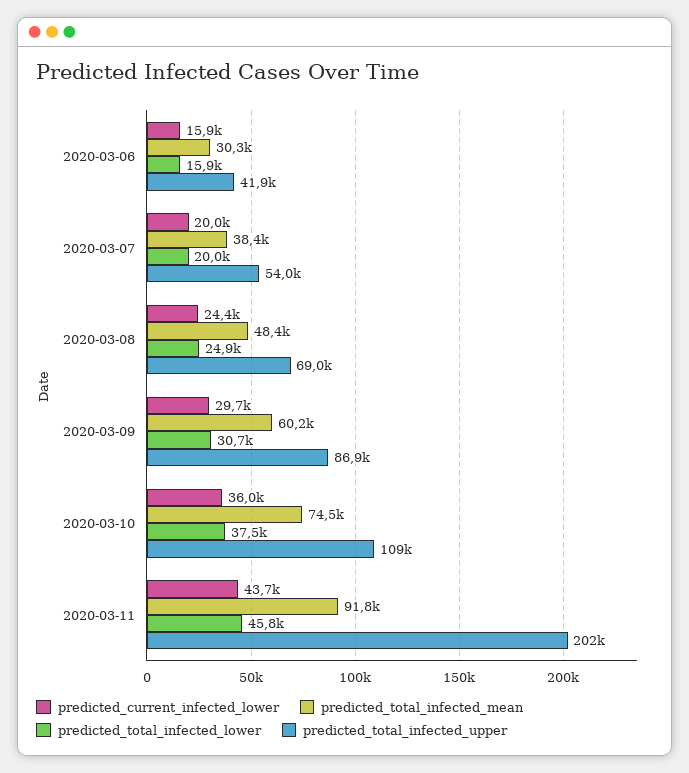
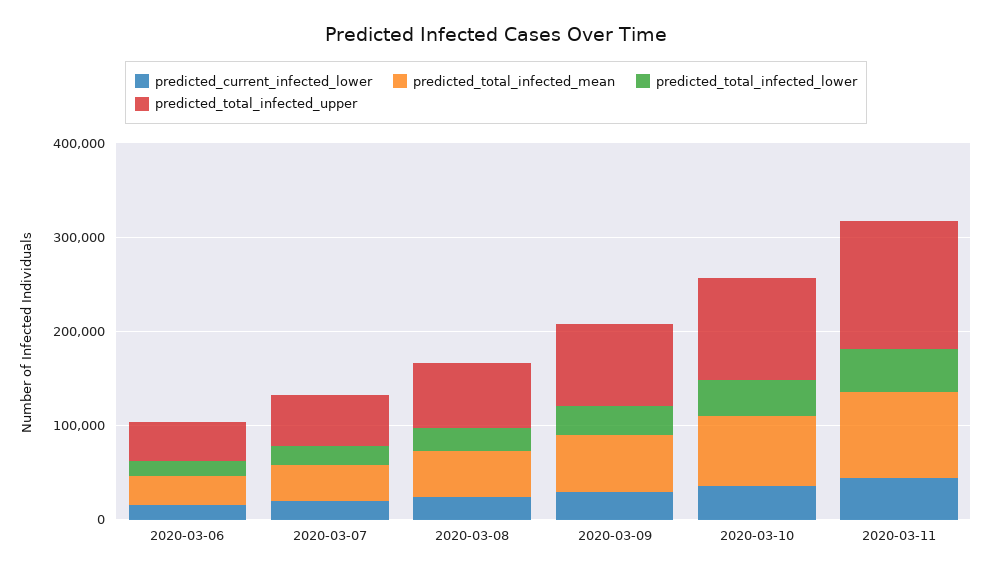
predicted_total_infected_upper, 2020-03-11: 202000 -> 140000

